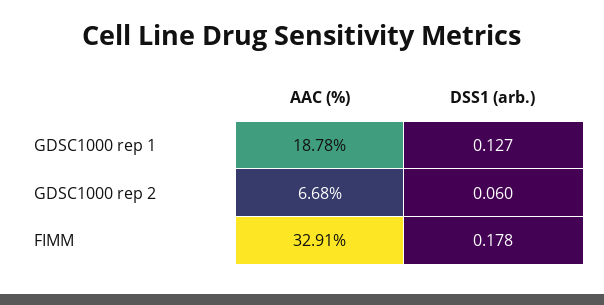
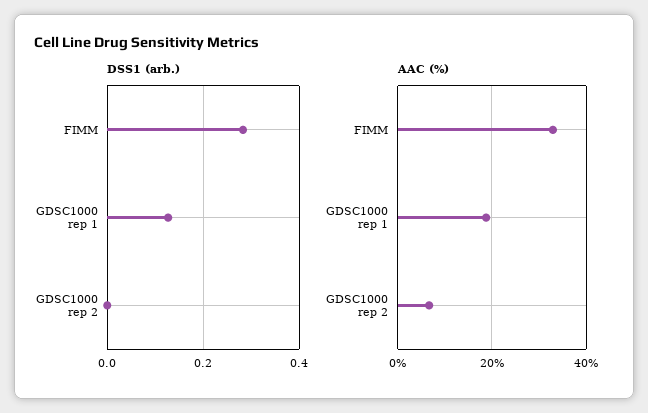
DSS1 (arb.), GDSC1000 rep 2: 0.06 -> 0
DSS1 (arb.), FIMM: 0.178 -> 0.28

